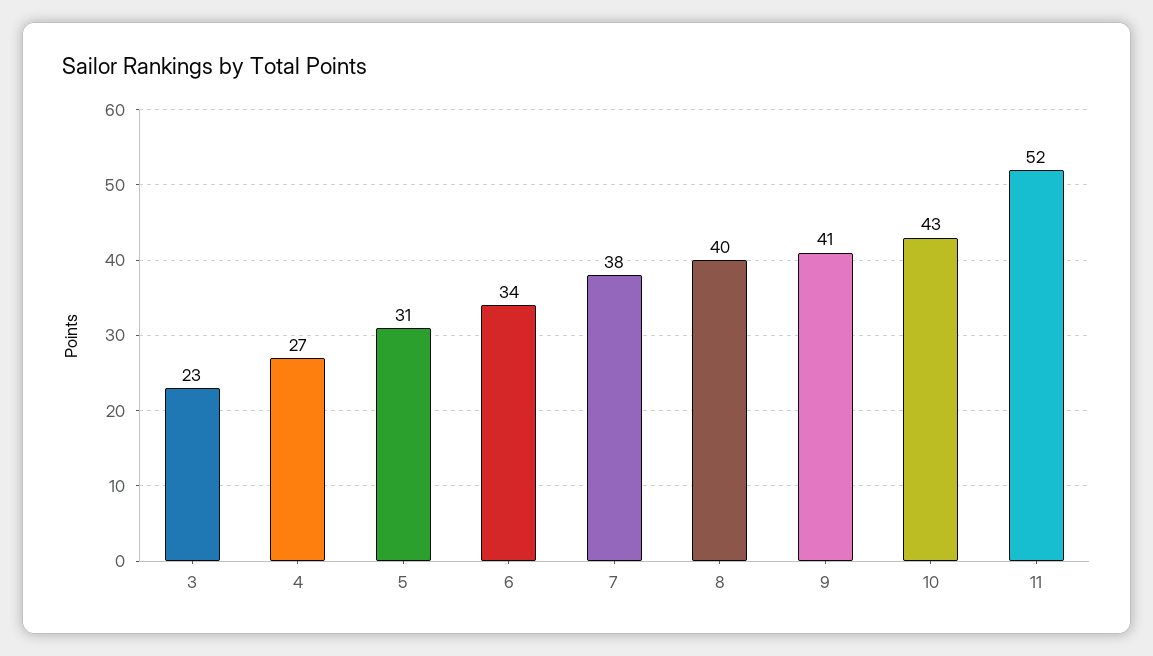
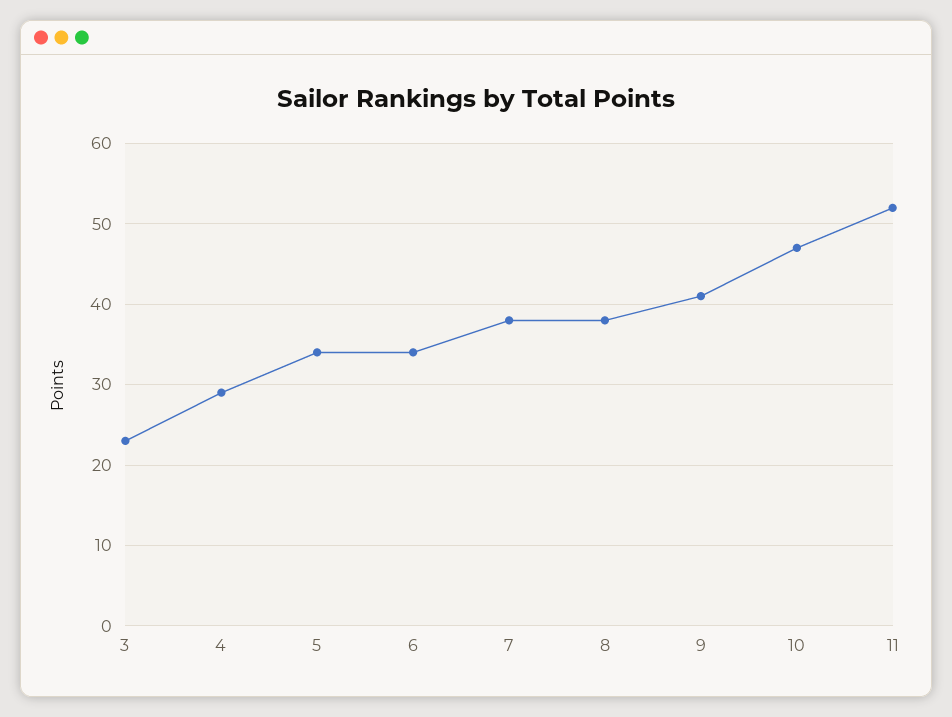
4: 27 -> 29
5: 31 -> 34
8: 40 -> 38
10: 43 -> 47

